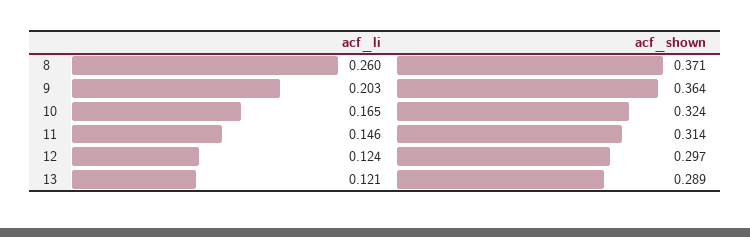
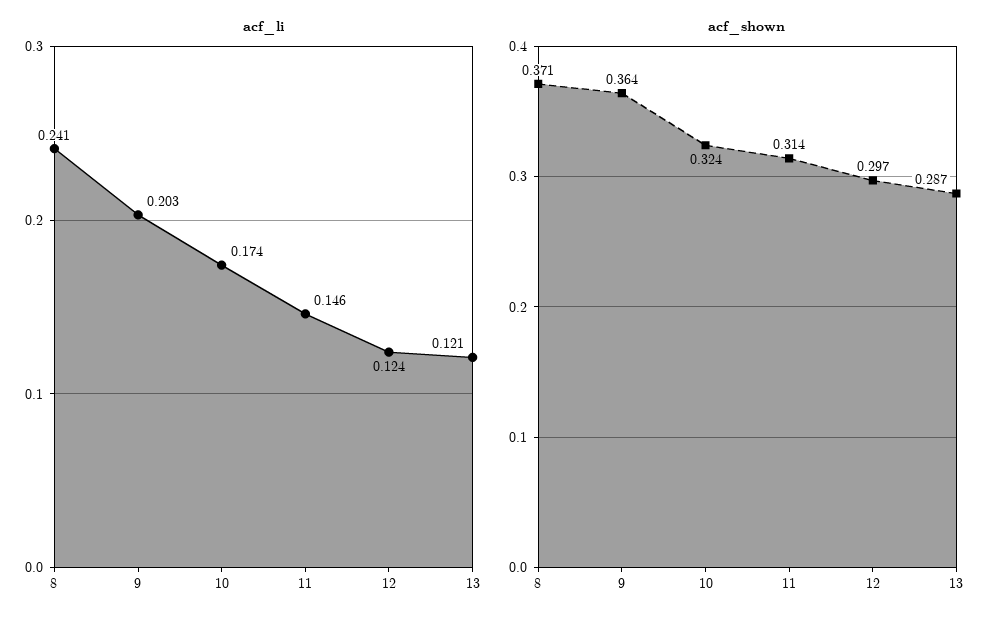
acf_li, 8: 0.26 -> 0.241
acf_li, 10: 0.165 -> 0.174
acf_shown, 13: 0.289 -> 0.287

